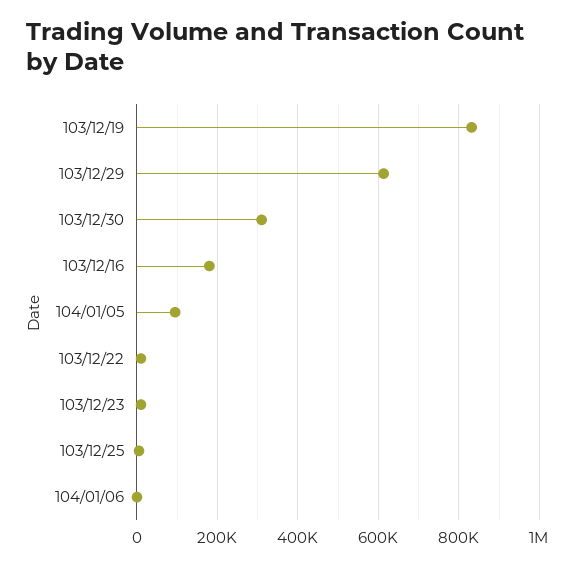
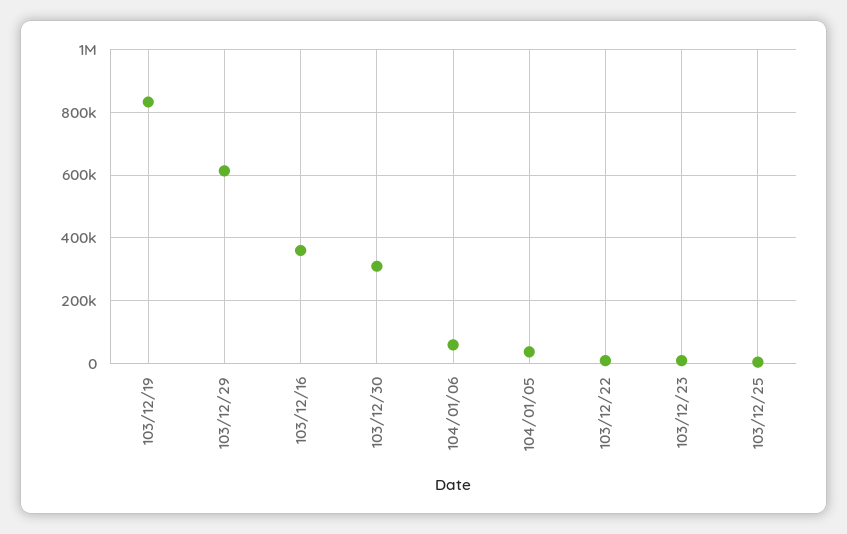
103/12/16: 180000 -> 360000
104/01/05: 100000 -> 40000
104/01/06: 0 -> 60000

